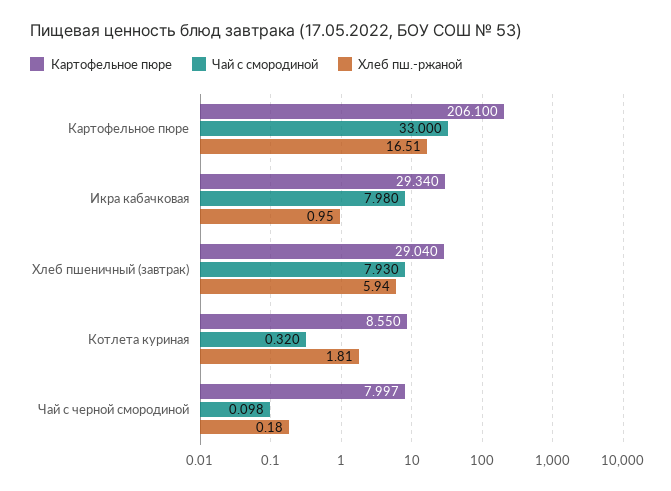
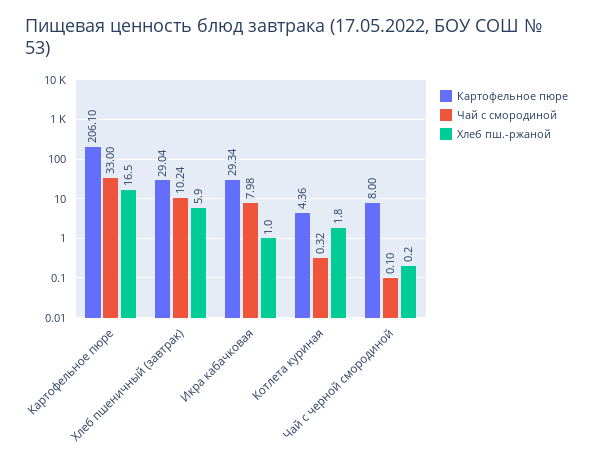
Чай с смородиной, Хлеб пшеничный (завтрак): 7.93 -> 10.24
Картофельное пюре, Котлета куриная: 8.55 -> 4.36

